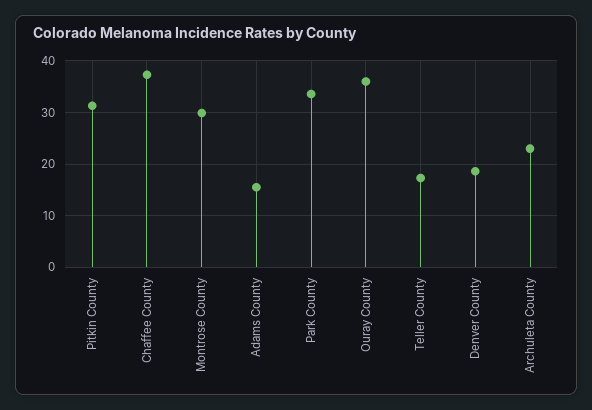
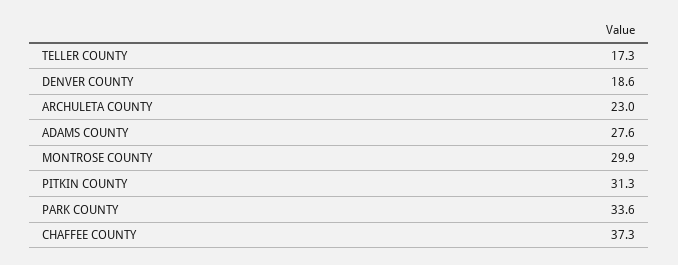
Adams County: 16 -> 27.6
Ouray County: 36 -> none

